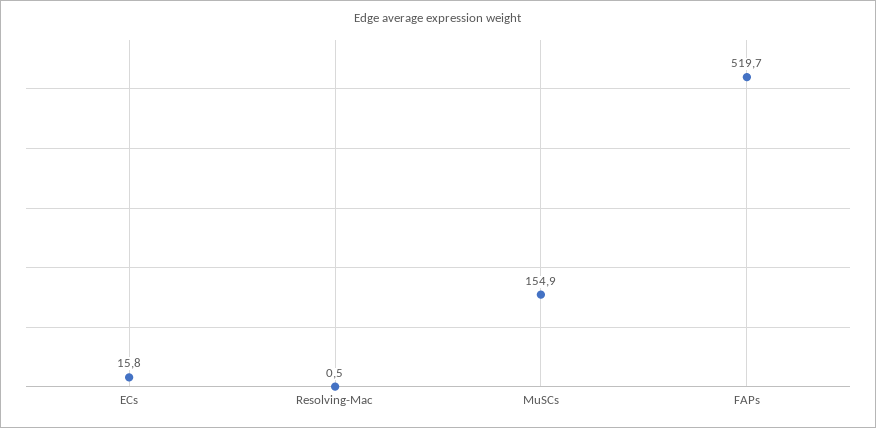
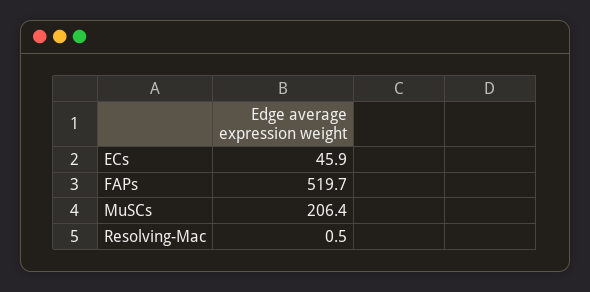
ECs: 15.8 -> 45.9
MuSCs: 154.9 -> 206.4

